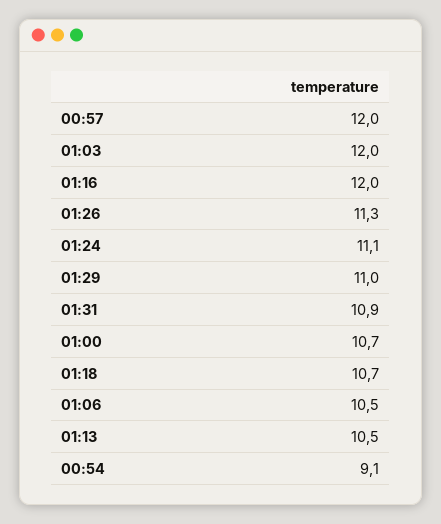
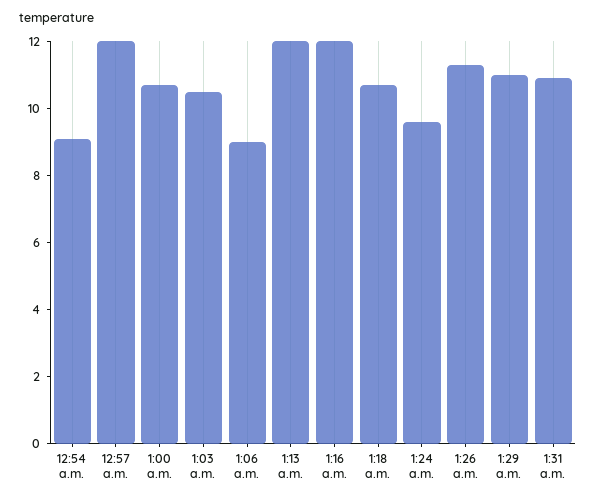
01:03: 12 -> 10.5
01:24: 11.1 -> 9.5
01:06: 10.5 -> 9
01:13: 10.5 -> 12

